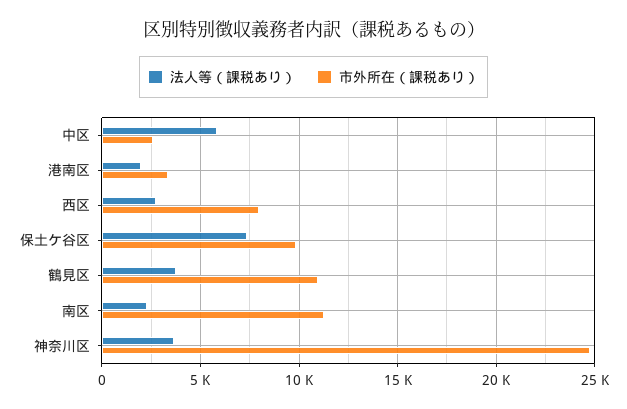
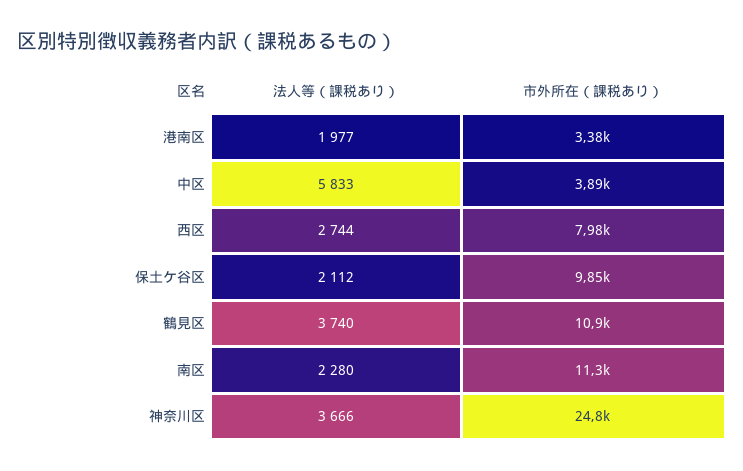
市外所在（課税あり）, 中区: 2500 -> 3890
法人等（課税あり）, 保土ケ谷区: 7500 -> 2112

